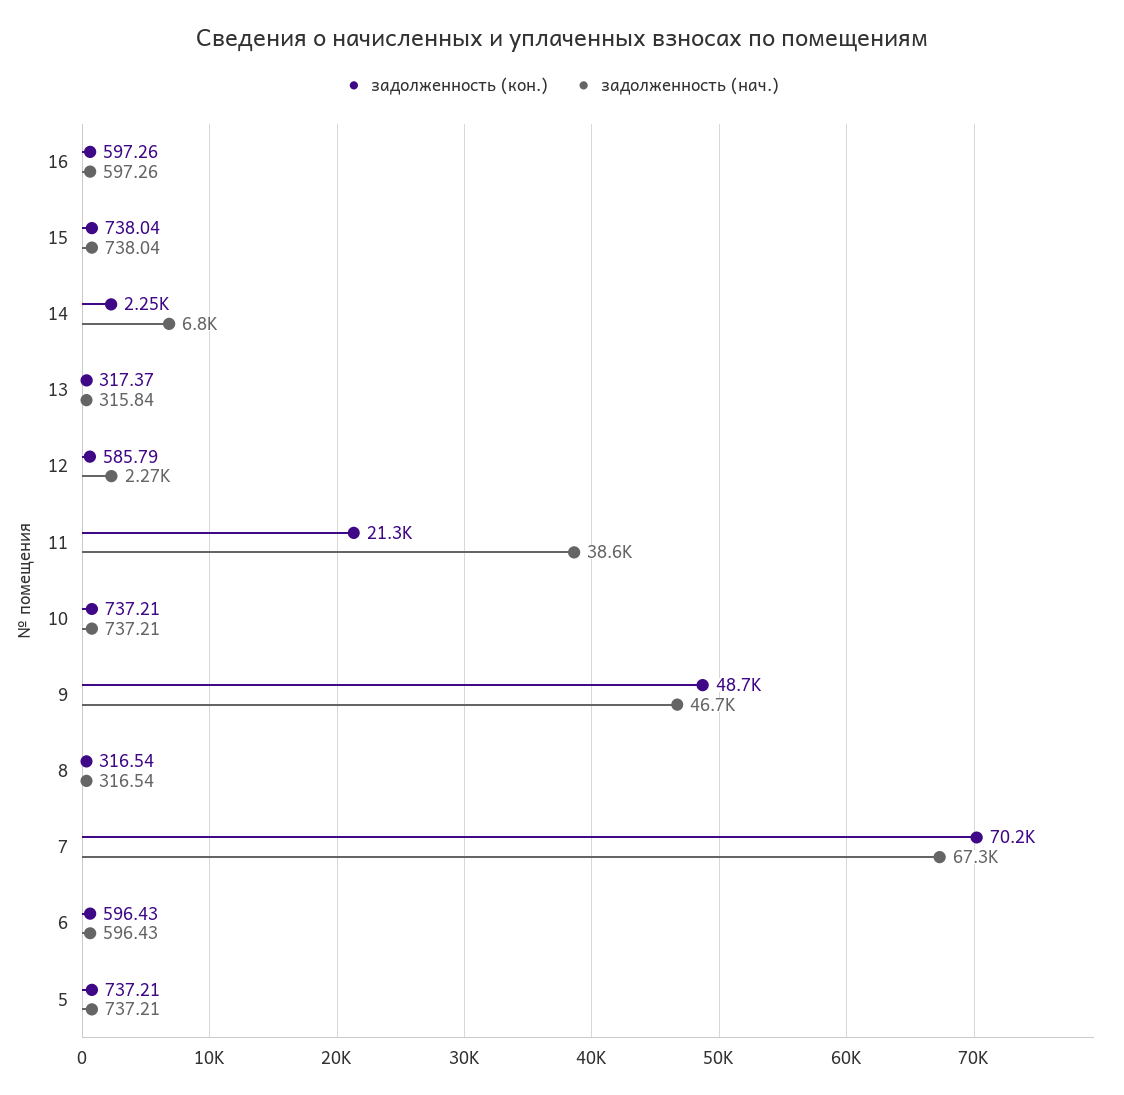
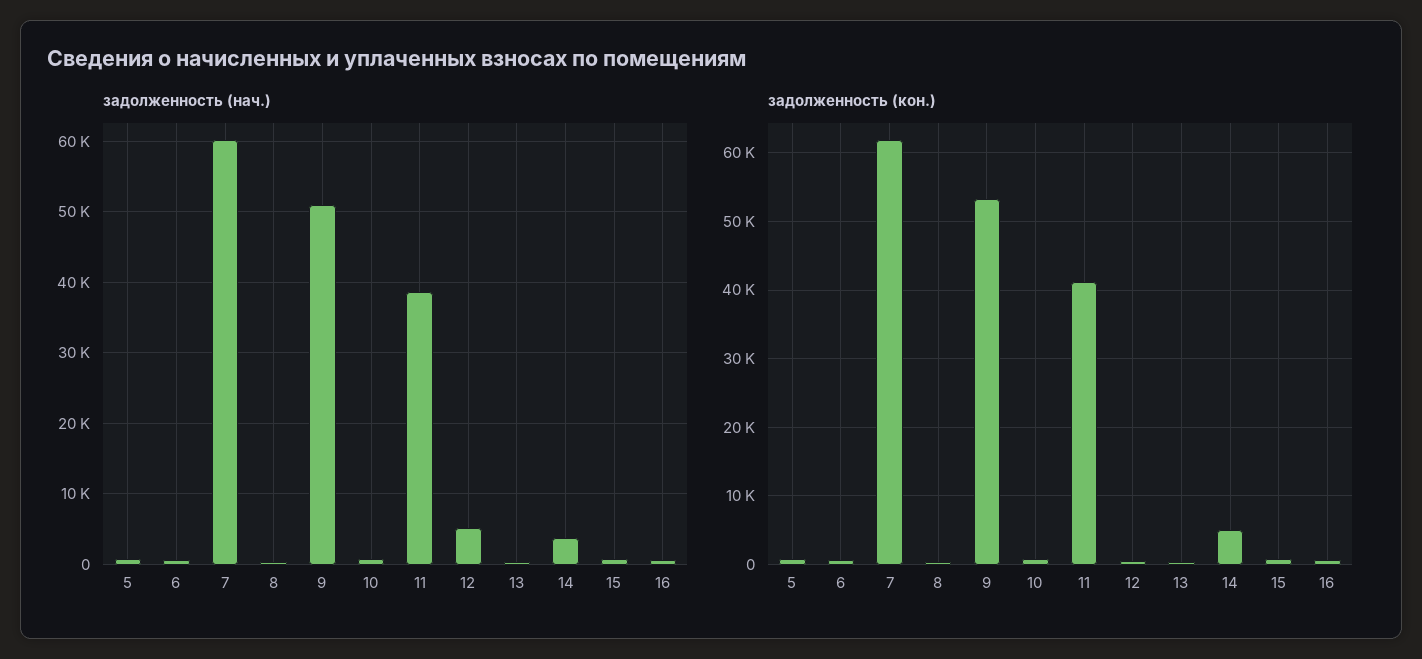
задолженность (кон.), 14: 2250 -> 5000
задолженность (нач.), 14: 6800 -> 4000
задолженность (нач.), 12: 2270 -> 5000
задолженность (кон.), 11: 21300 -> 41000
задолженность (кон.), 9: 48700 -> 53000
задолженность (нач.), 9: 46700 -> 51000
задолженность (кон.), 7: 70200 -> 62000
задолженность (нач.), 7: 67300 -> 60000

